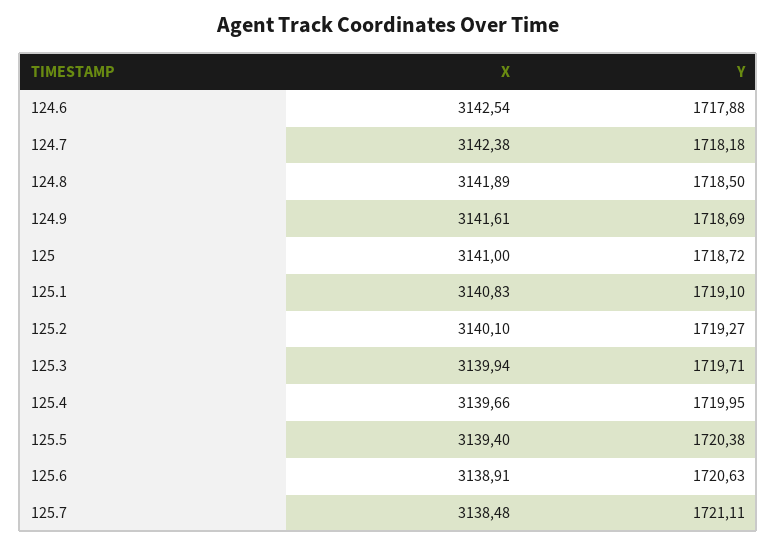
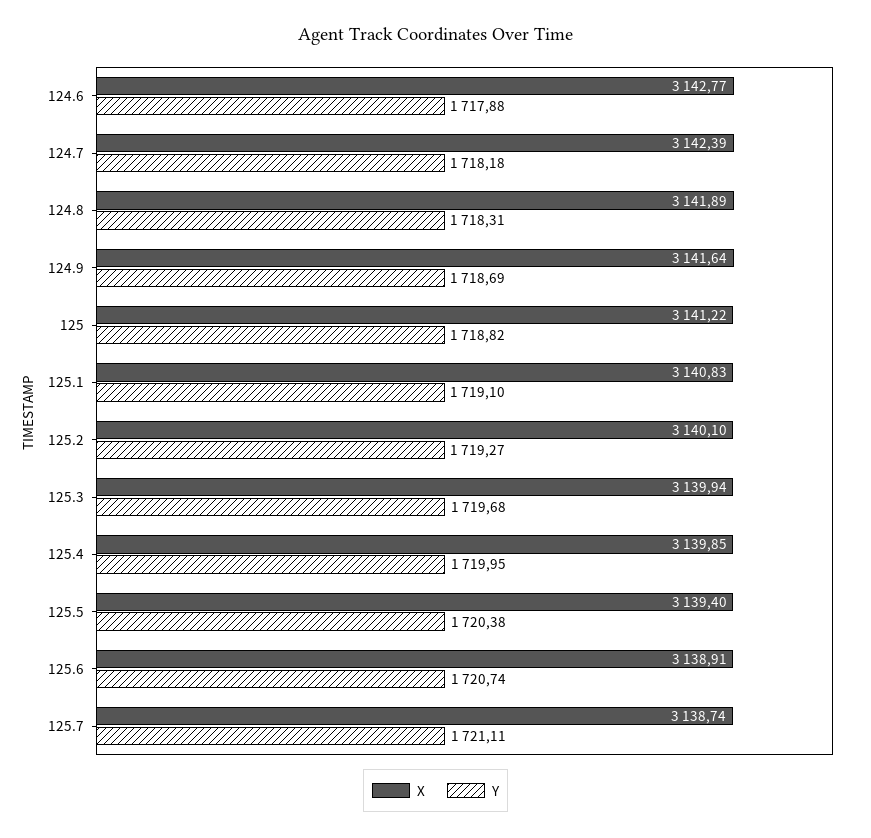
X, 124.6: 3142.54 -> 3142.77
X, 124.7: 3142.38 -> 3142.39
Y, 124.8: 1718.5 -> 1718.31
X, 124.9: 3141.61 -> 3141.64
X, 125: 3141 -> 3141.22
Y, 125: 1718.72 -> 1718.82
Y, 125.3: 1719.71 -> 1719.68
X, 125.4: 3139.66 -> 3139.85
Y, 125.6: 1720.63 -> 1720.74
X, 125.7: 3138.48 -> 3138.74

